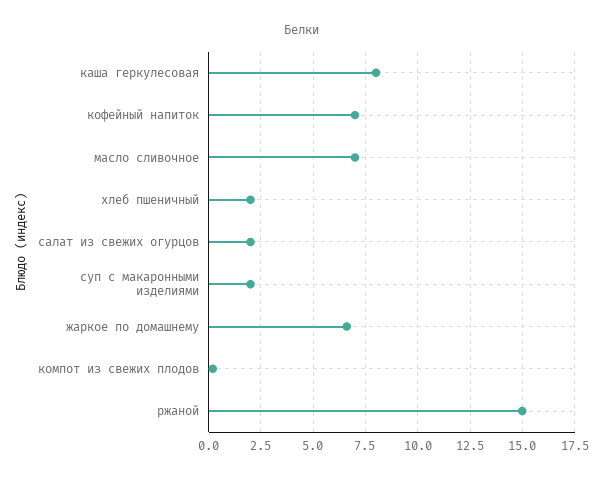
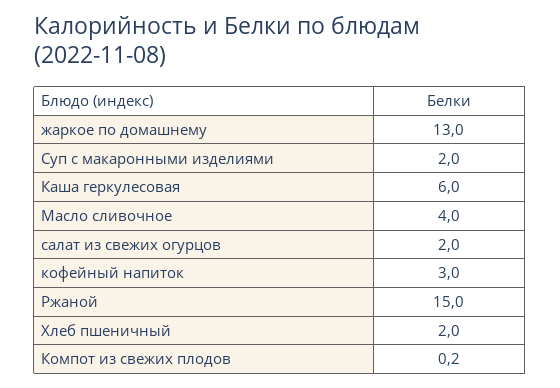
каша геркулесовая: 8 -> 6
кофейный напиток: 7 -> 3
масло сливочное: 7 -> 4
жаркое по домашнему: 6.5 -> 13

